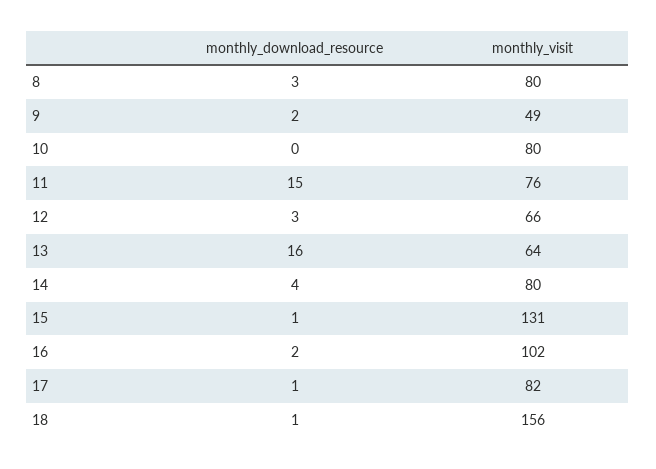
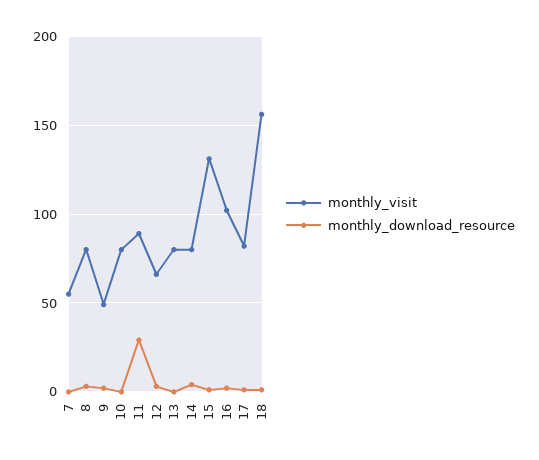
monthly_download_resource, 11: 15 -> 30
monthly_visit, 11: 76 -> 90
monthly_download_resource, 13: 16 -> 0
monthly_visit, 13: 64 -> 80
monthly_visit, 7: none -> 55
monthly_download_resource, 7: none -> 0

